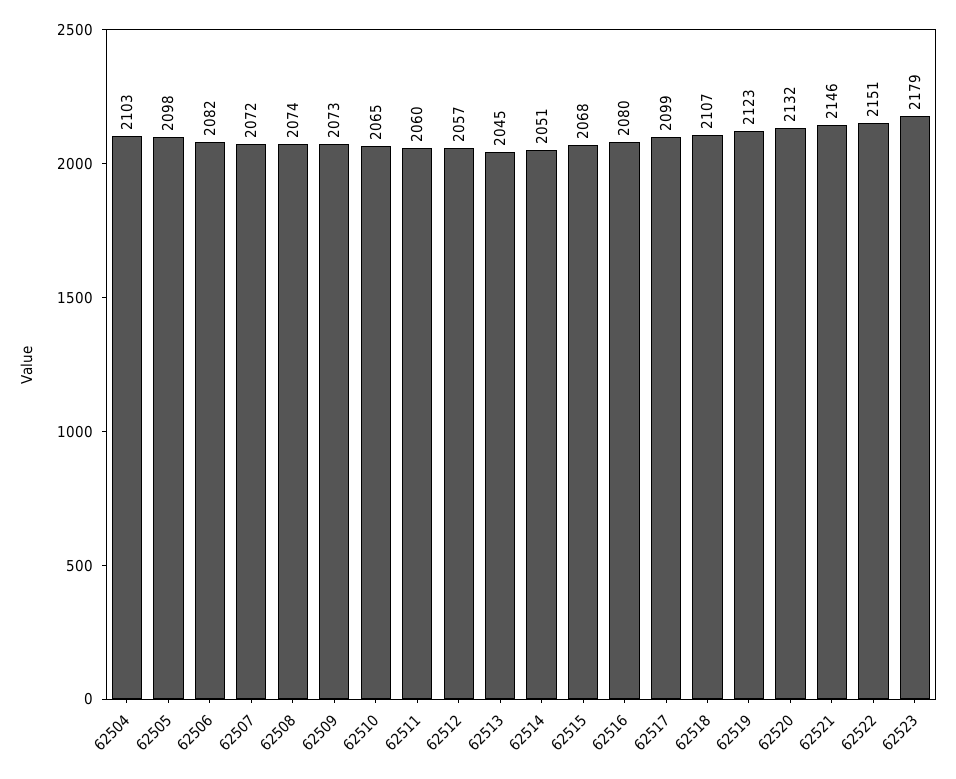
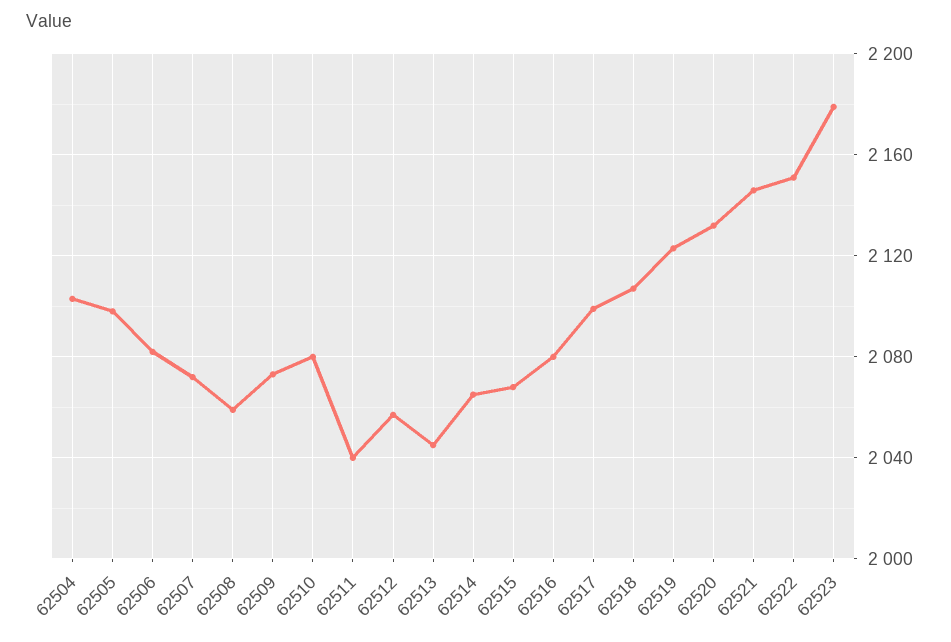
62508: 2074 -> 2060
62510: 2065 -> 2080
62511: 2060 -> 2040
62514: 2051 -> 2065

